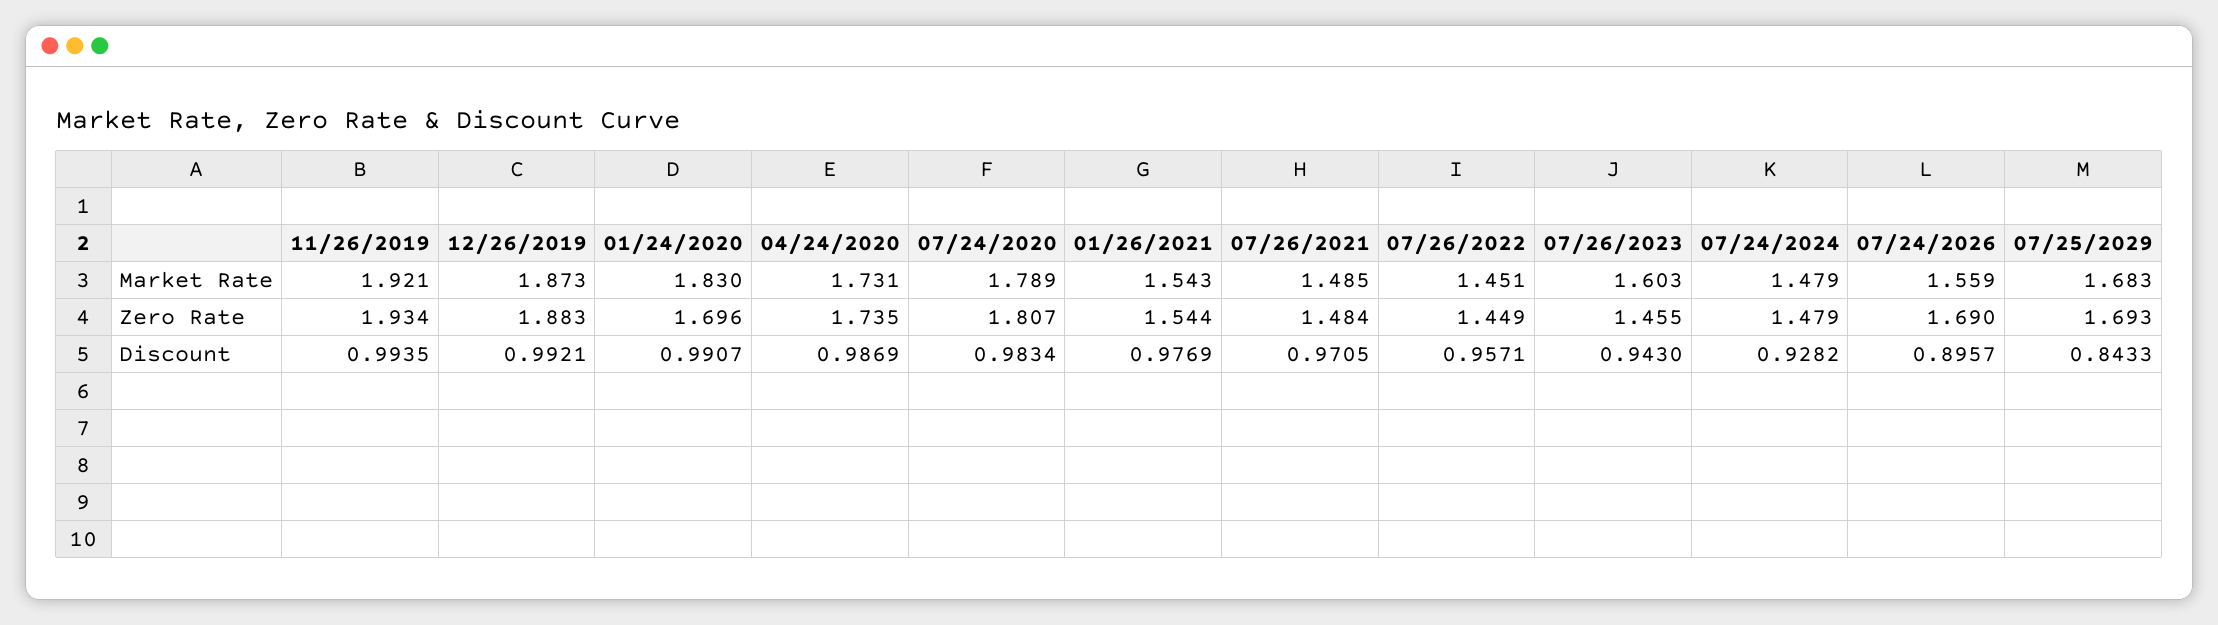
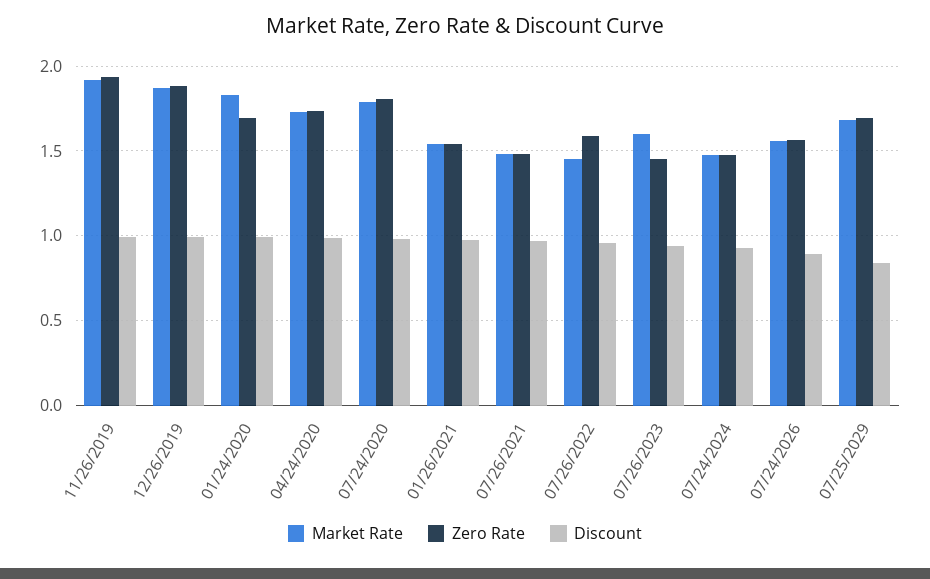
Zero Rate, 07/26/2022: 1.449 -> 1.6
Zero Rate, 07/24/2026: 1.69 -> 1.55

